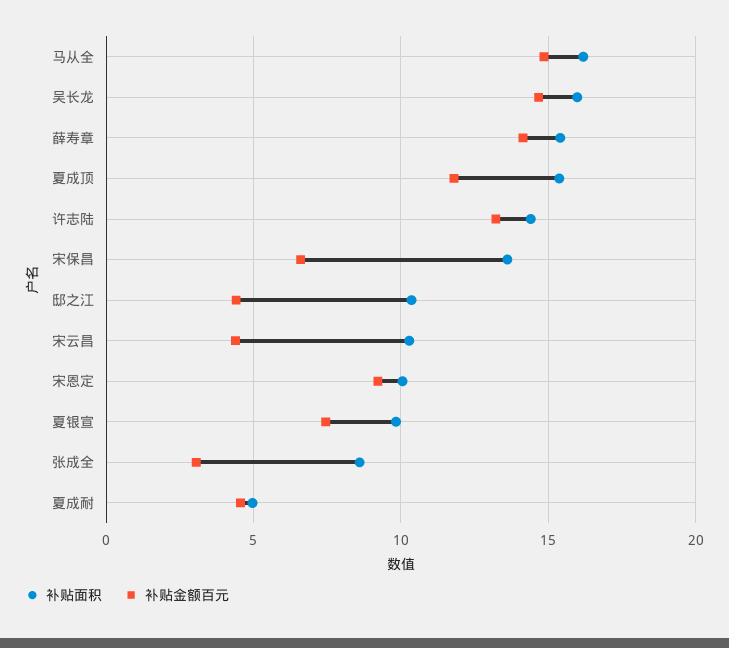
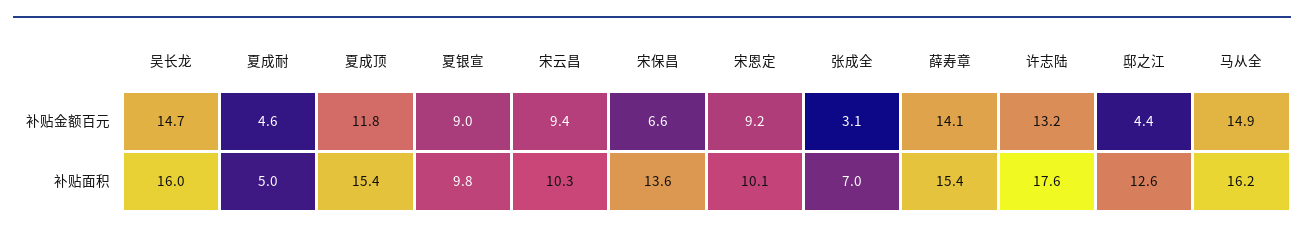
补贴面积, 许志陆: 14.5 -> 17.6
补贴面积, 邸之江: 10.5 -> 12.6
补贴金额百元, 宋云昌: 4.5 -> 9.4
补贴金额百元, 夏银宣: 7.5 -> 9
补贴面积, 张成全: 8.5 -> 7

